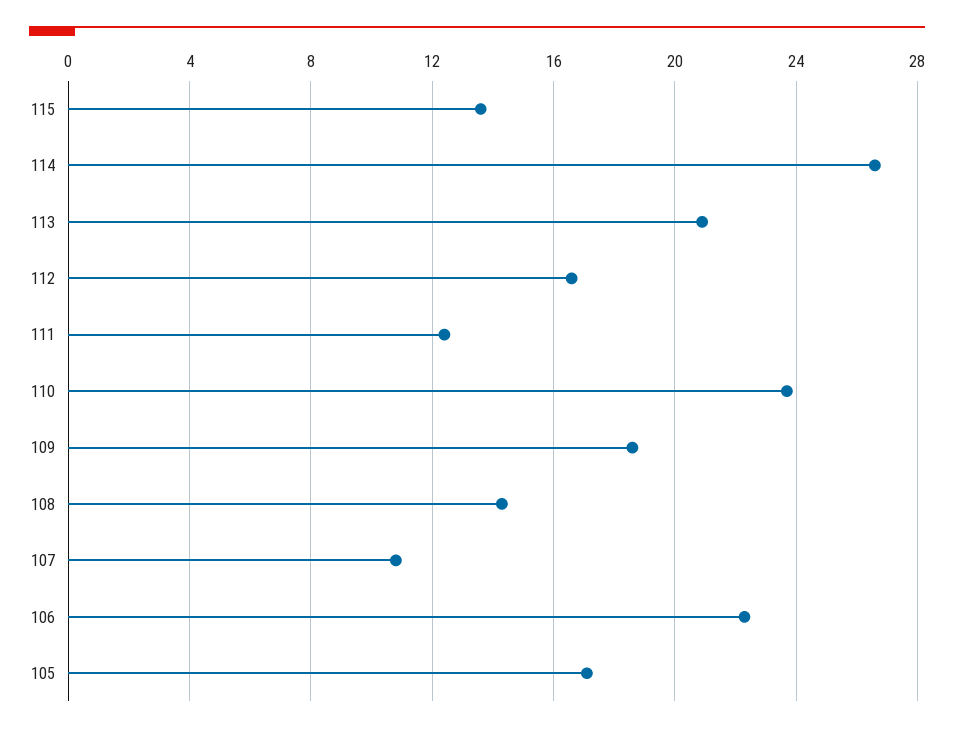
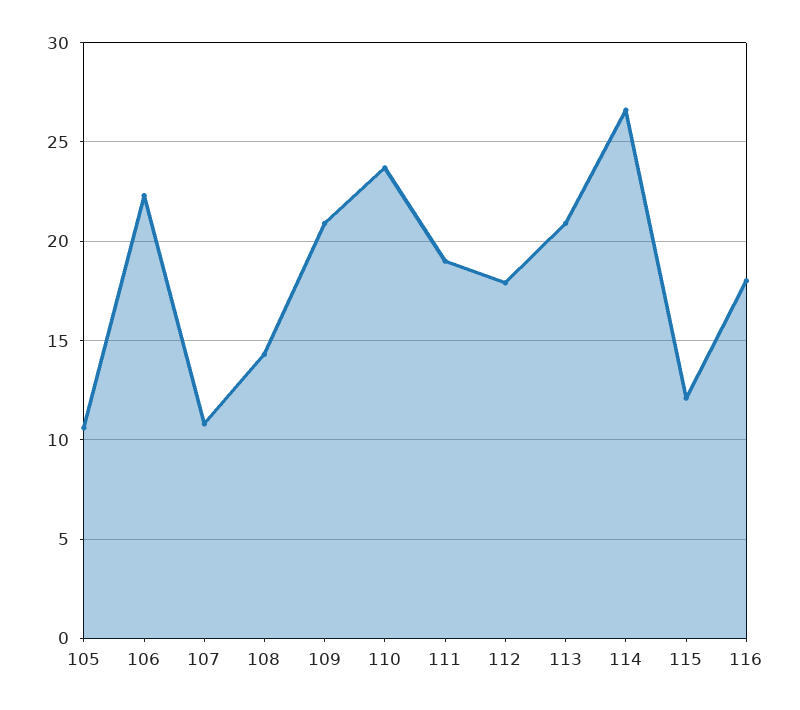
115: 13.5 -> 12
112: 16.5 -> 18
111: 12.5 -> 19
109: 18.5 -> 21
105: 17 -> 10.5
116: none -> 18

